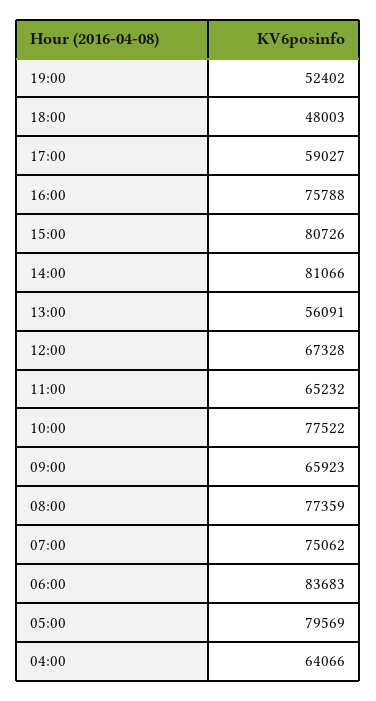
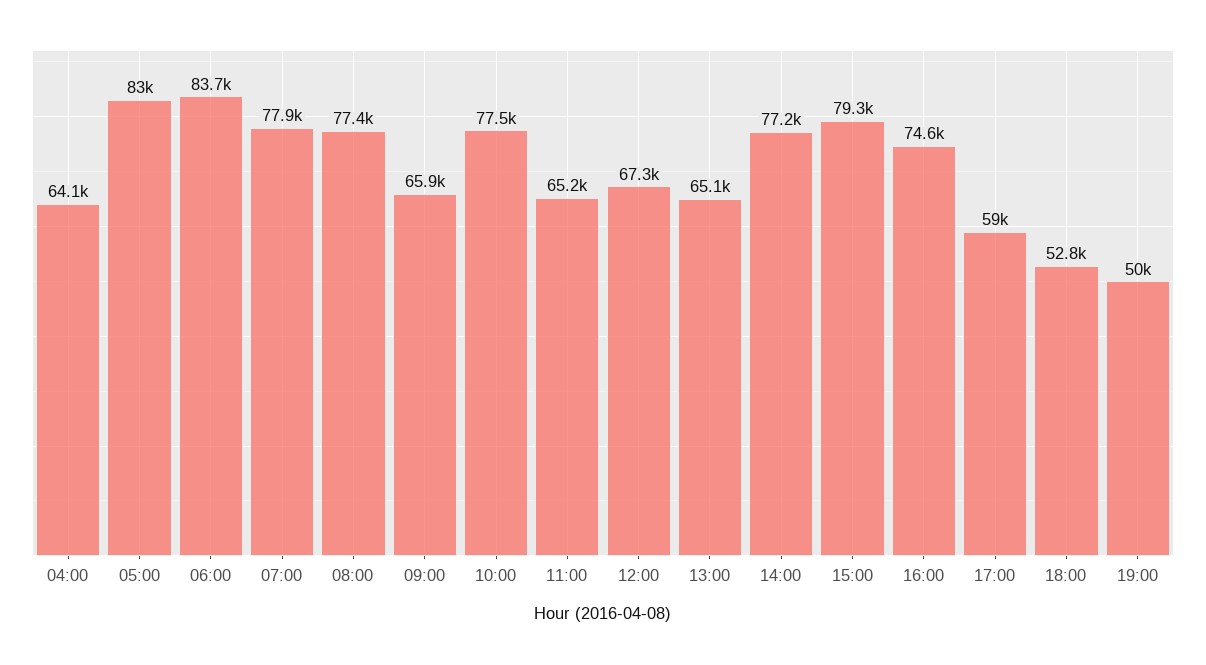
19:00: 52402 -> 50000
18:00: 48003 -> 52800
16:00: 75788 -> 74600
15:00: 80726 -> 79300
14:00: 81066 -> 77200
13:00: 56091 -> 65100
07:00: 75062 -> 77900
05:00: 79569 -> 83000

